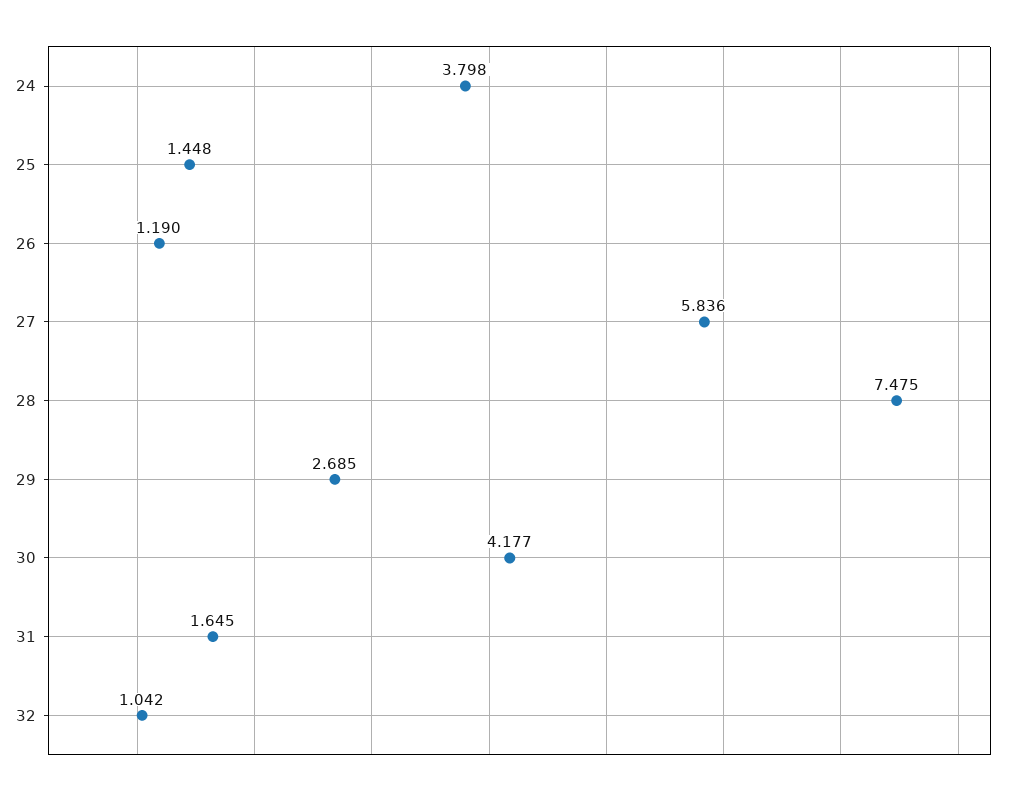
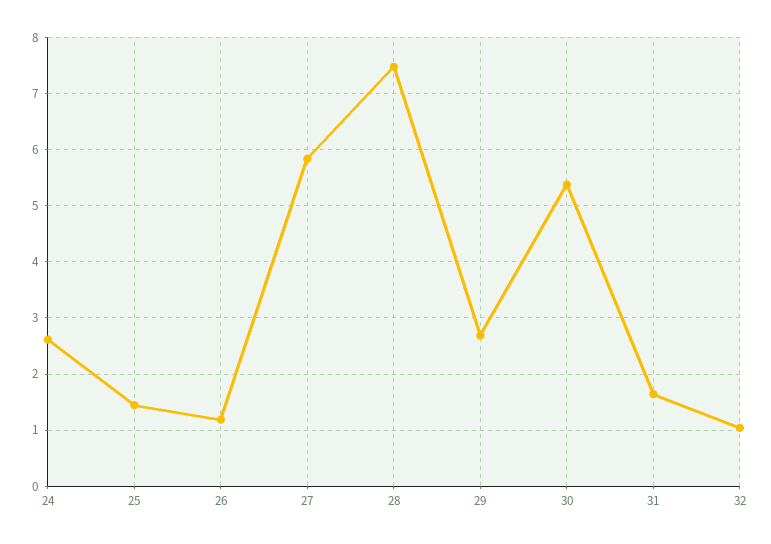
24: 3.798 -> 2.6
30: 4.177 -> 5.4

